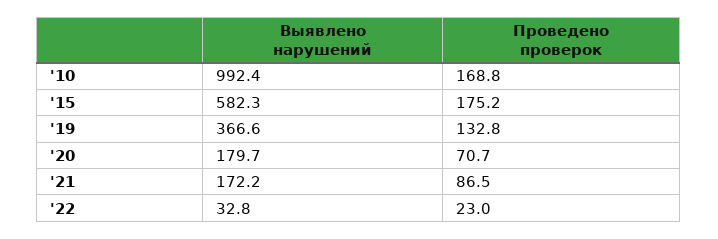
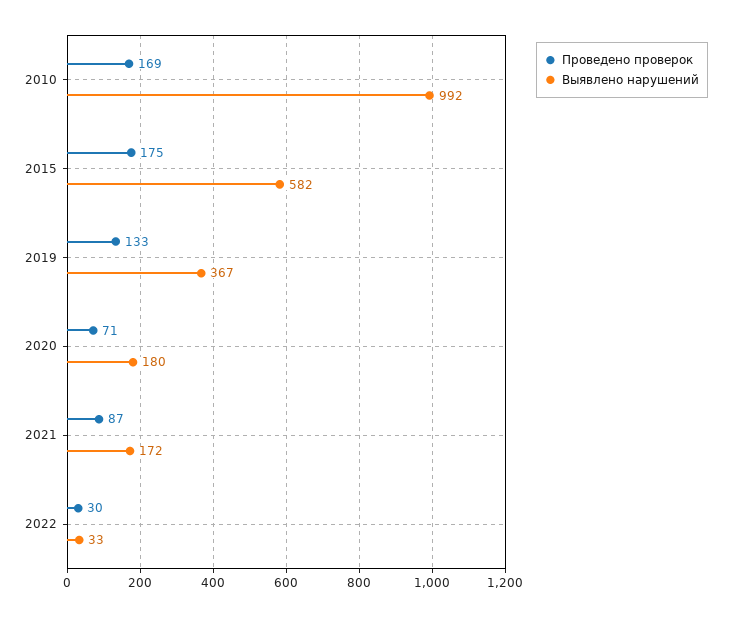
Проведено проверок, '22: 23 -> 30

